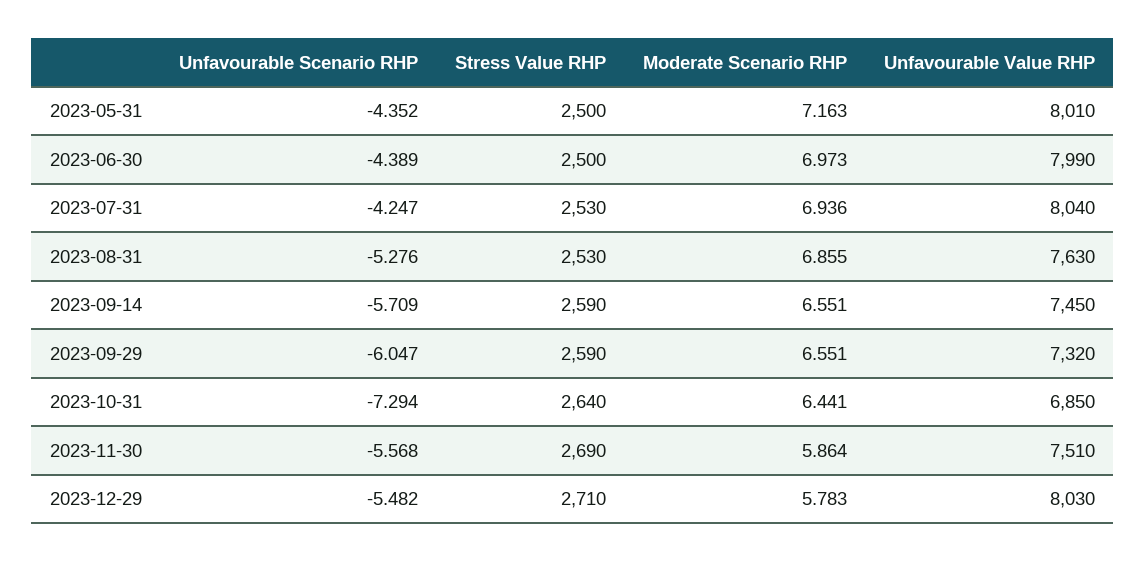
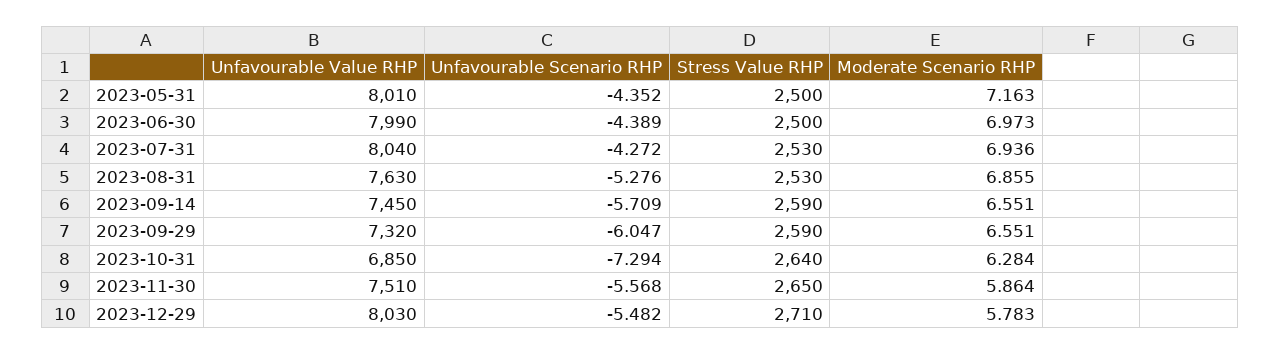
Unfavourable Scenario RHP, 2023-07-31: -4.247 -> -4.272
Moderate Scenario RHP, 2023-10-31: 6.441 -> 6.284
Stress Value RHP, 2023-11-30: 2690 -> 2650

